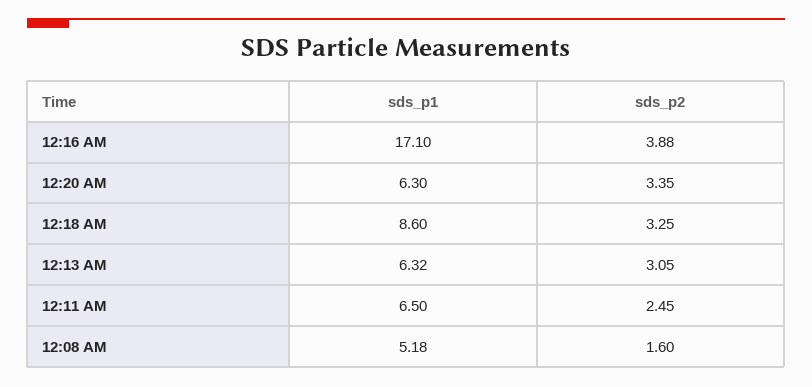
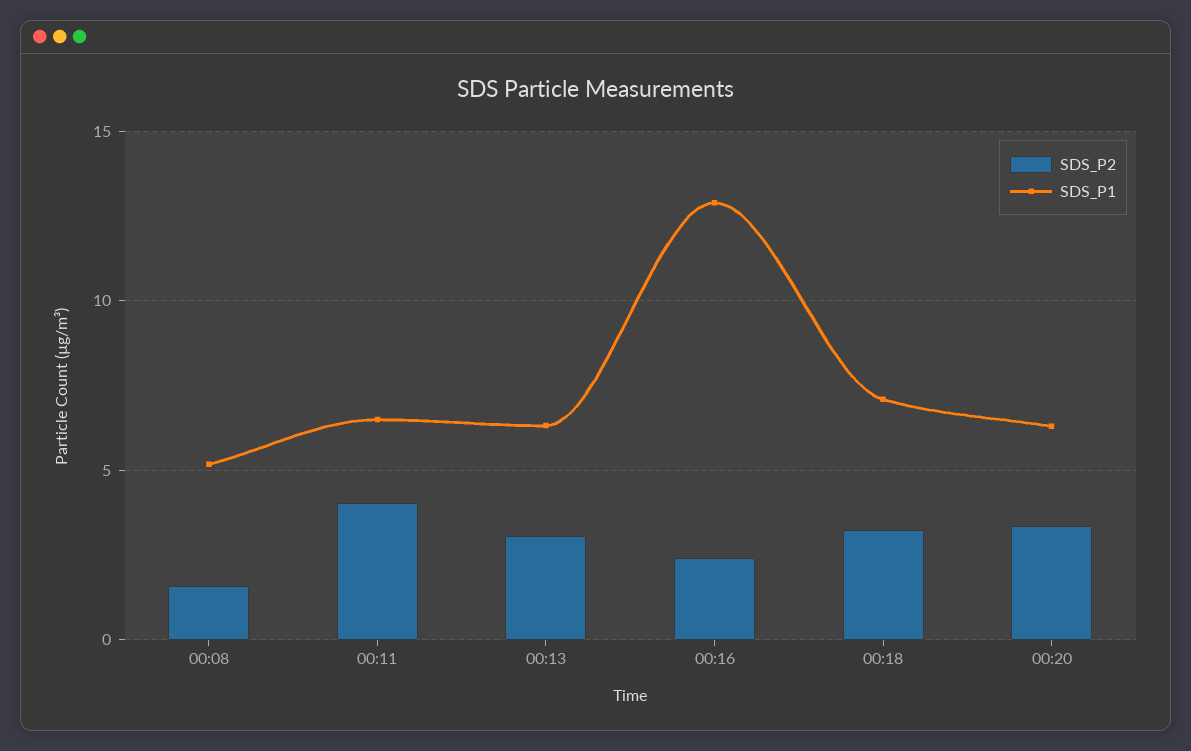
sds_p1, 12:16 AM: 17.1 -> 13
sds_p2, 12:16 AM: 3.88 -> 2.5
sds_p1, 12:18 AM: 8.6 -> 7
sds_p2, 12:11 AM: 2.45 -> 4

